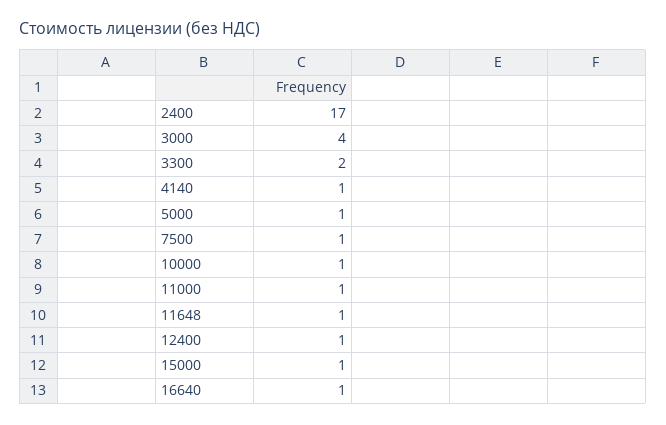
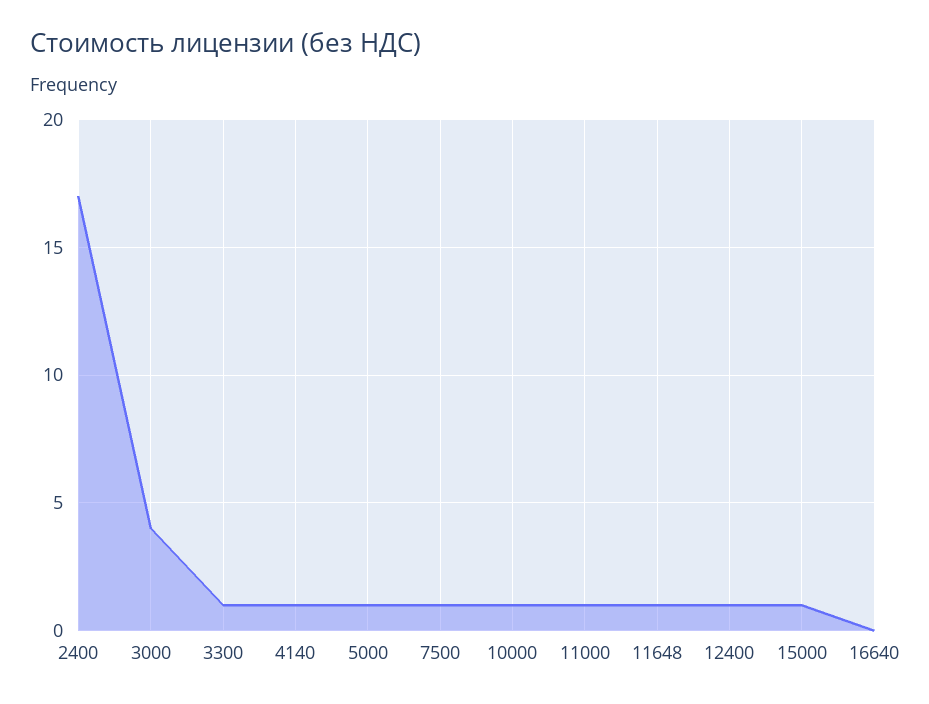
3300: 2 -> 1
16640: 1 -> 0

